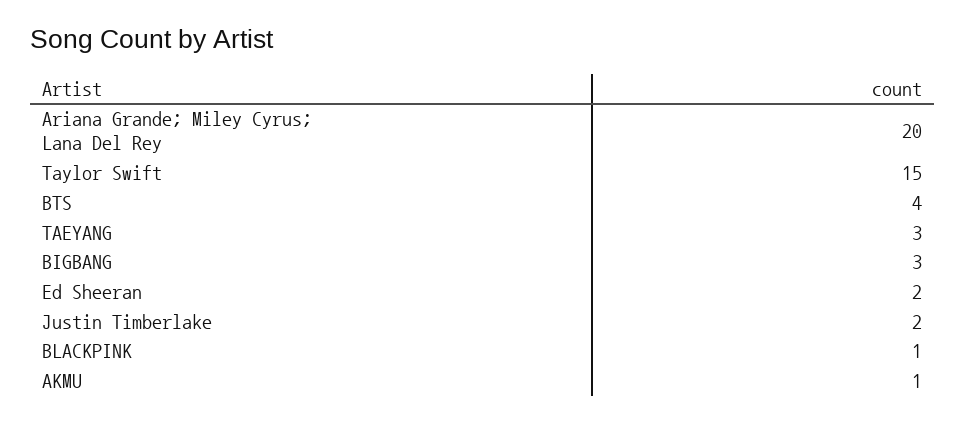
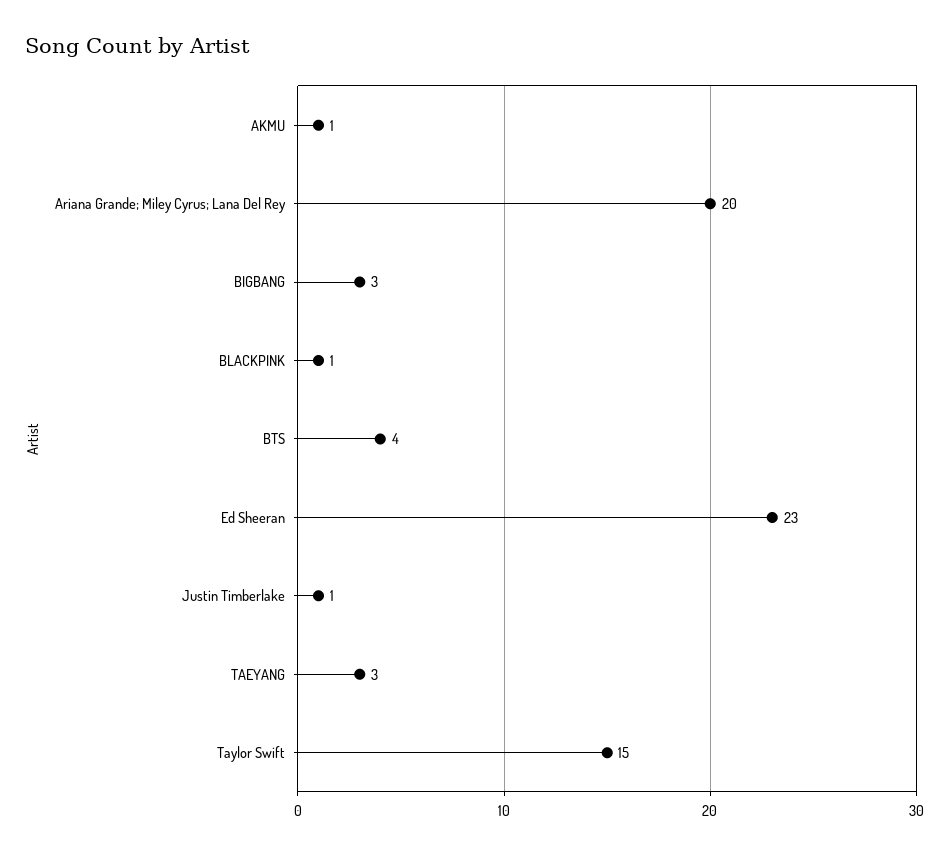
Ed Sheeran: 2 -> 23
Justin Timberlake: 2 -> 1

